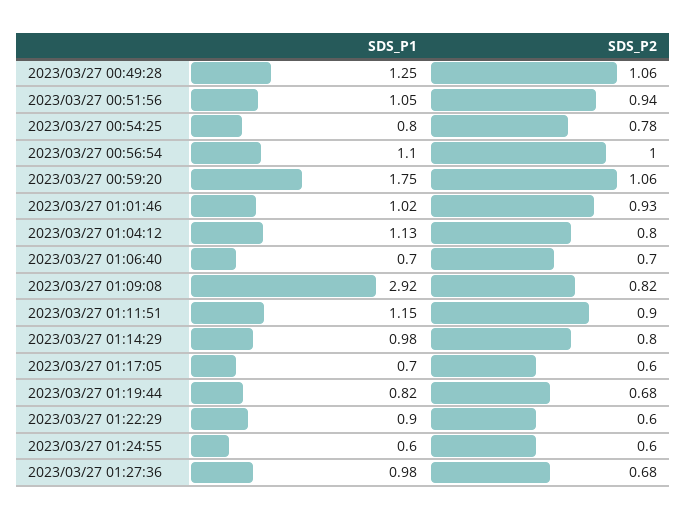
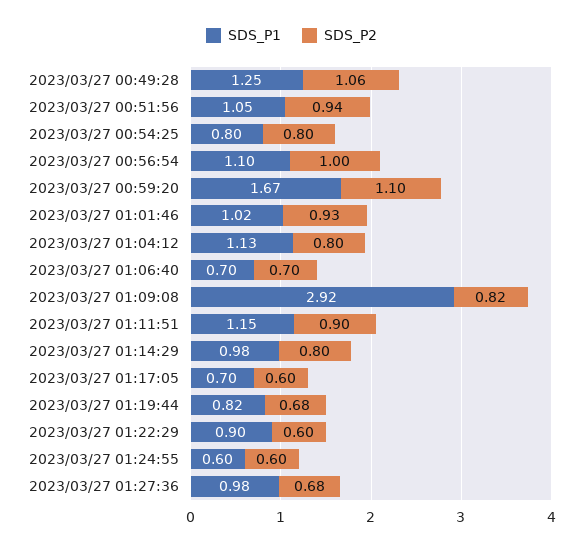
SDS_P2, 2023/03/27 00:54:25: 0.78 -> 0.8
SDS_P1, 2023/03/27 00:59:20: 1.75 -> 1.67
SDS_P2, 2023/03/27 00:59:20: 1.06 -> 1.1

